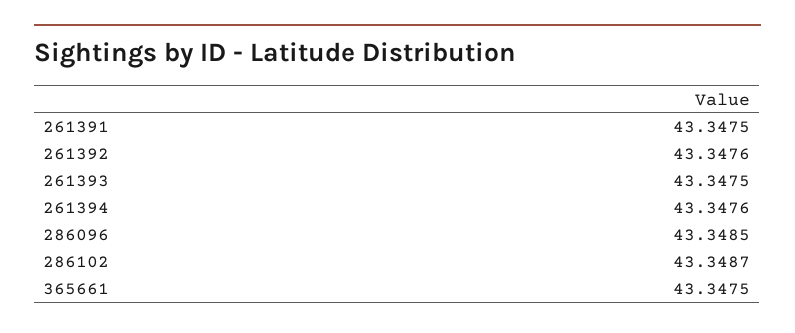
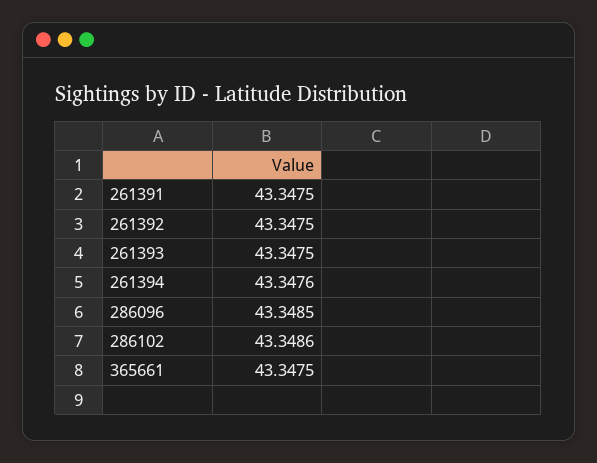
261392: 43.3476 -> 43.3475
286102: 43.3487 -> 43.3486

